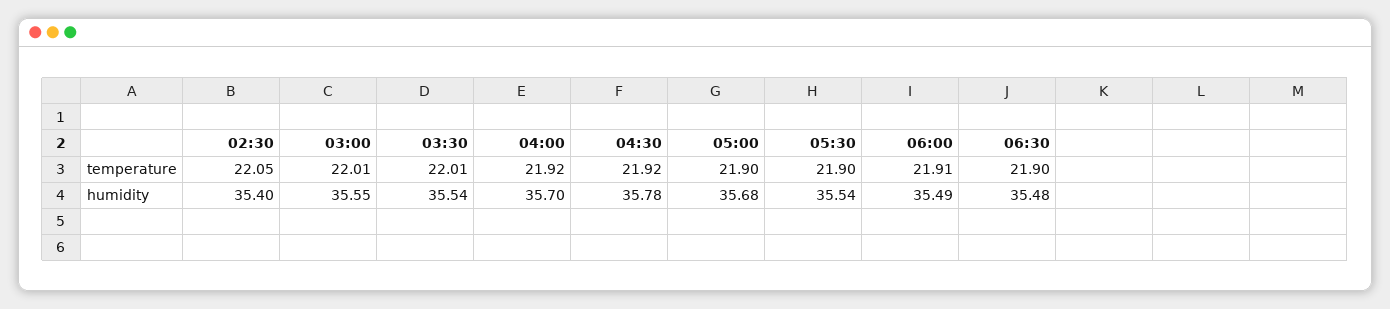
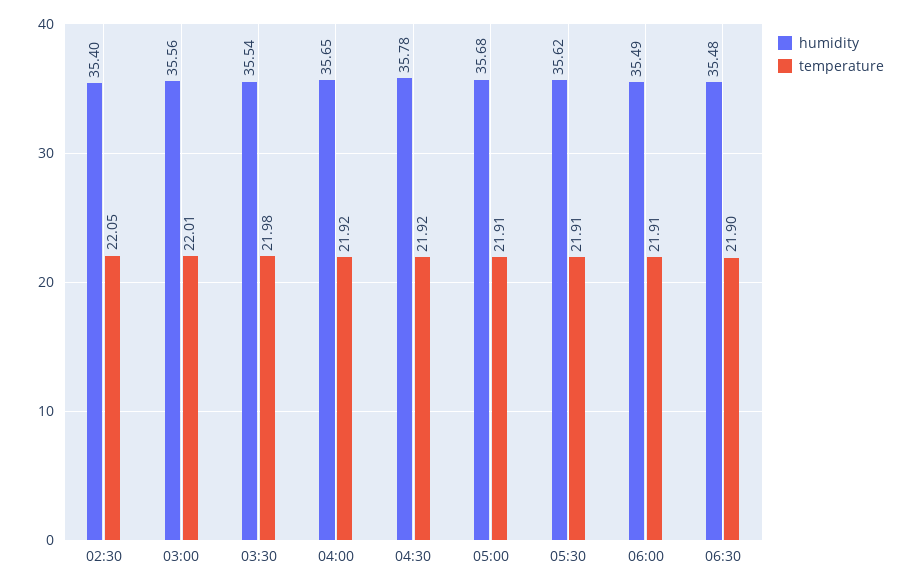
temperature, 03:30: 22.01 -> 21.98
temperature, 05:00: 21.9 -> 21.91
temperature, 05:30: 21.9 -> 21.91
humidity, 03:00: 35.55 -> 35.56
humidity, 04:00: 35.7 -> 35.65
humidity, 05:30: 35.54 -> 35.62

